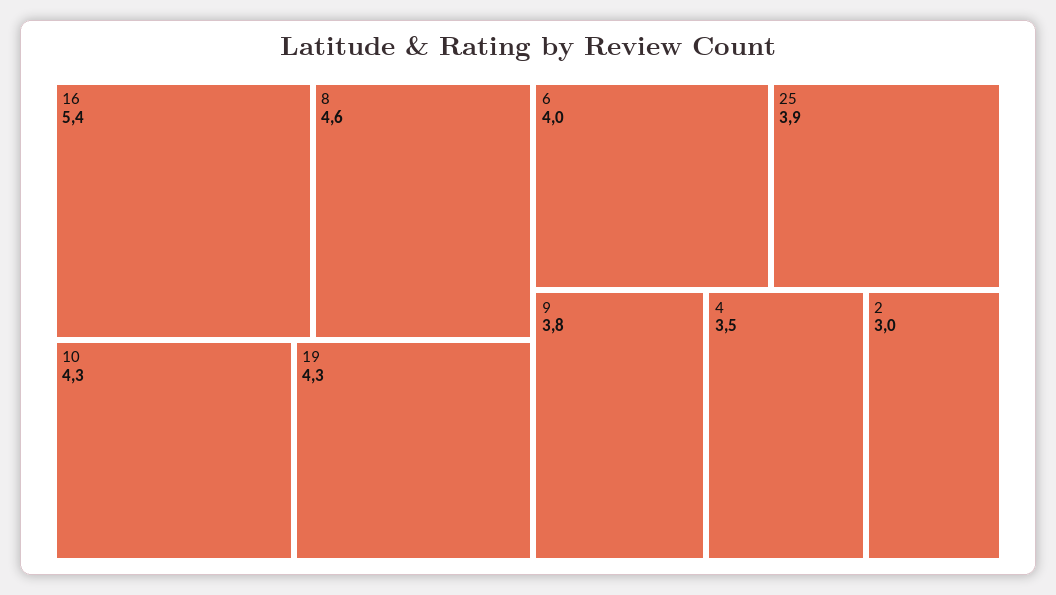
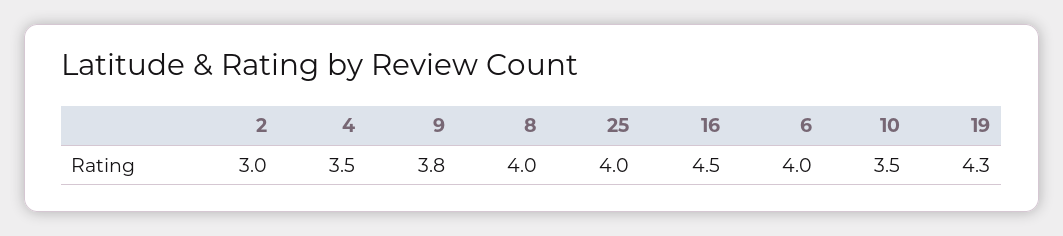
16: 5.4 -> 4.5
8: 4.6 -> 4
10: 4.3 -> 3.5
25: 3.9 -> 4

